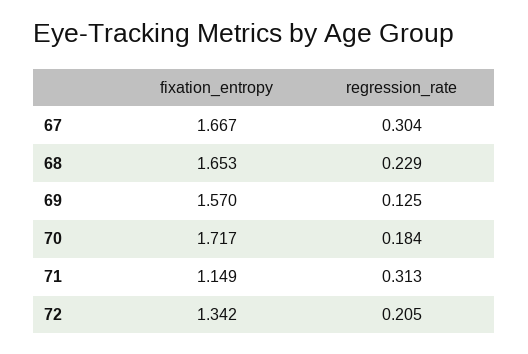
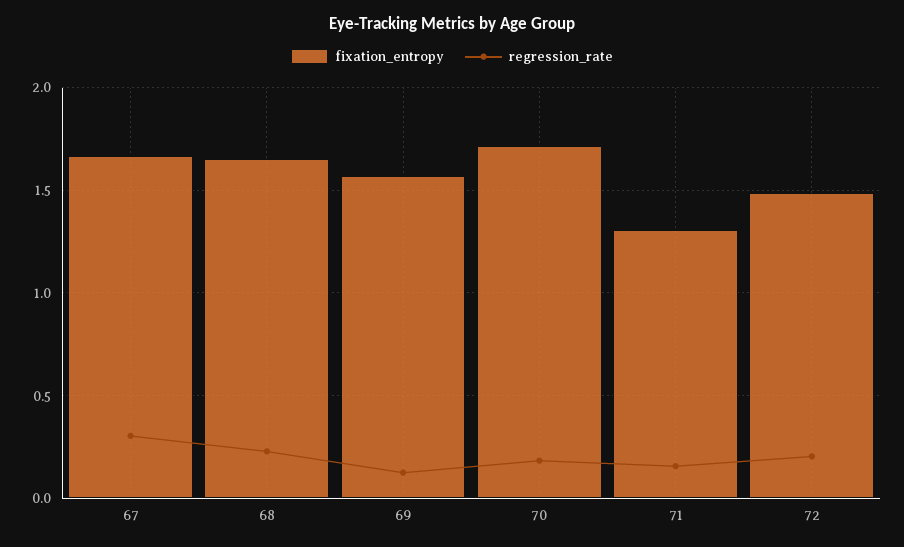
fixation_entropy, 71: 1.149 -> 1.3
regression_rate, 71: 0.313 -> 0.15
fixation_entropy, 72: 1.342 -> 1.5

